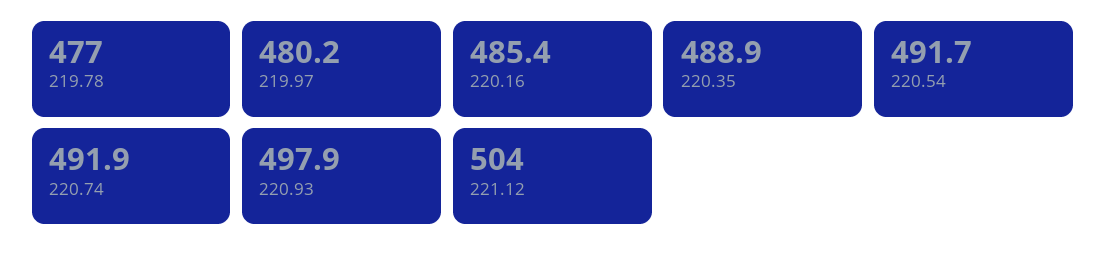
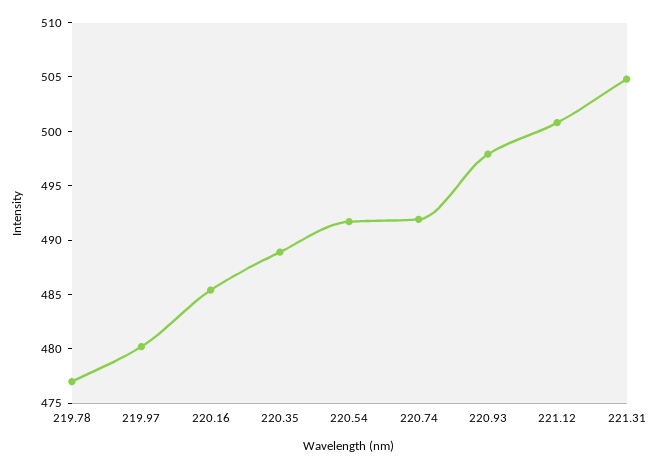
221.12: 504 -> 501
221.31: none -> 505

